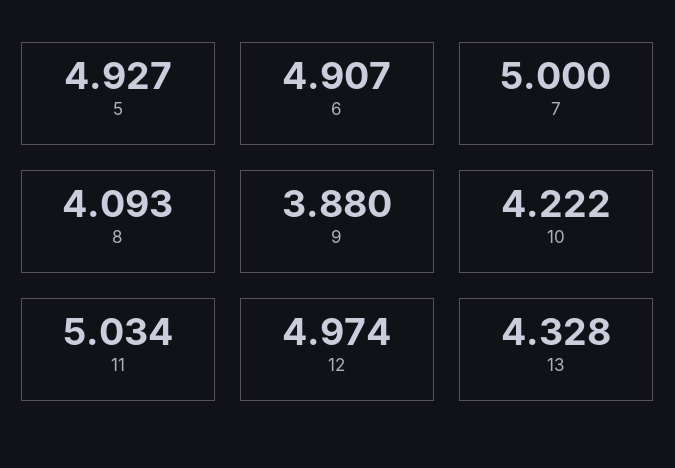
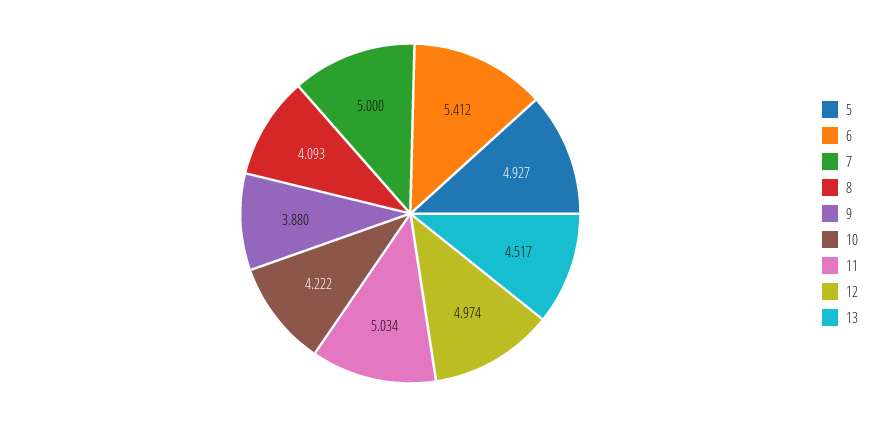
6: 4.907 -> 5.412
13: 4.328 -> 4.517

